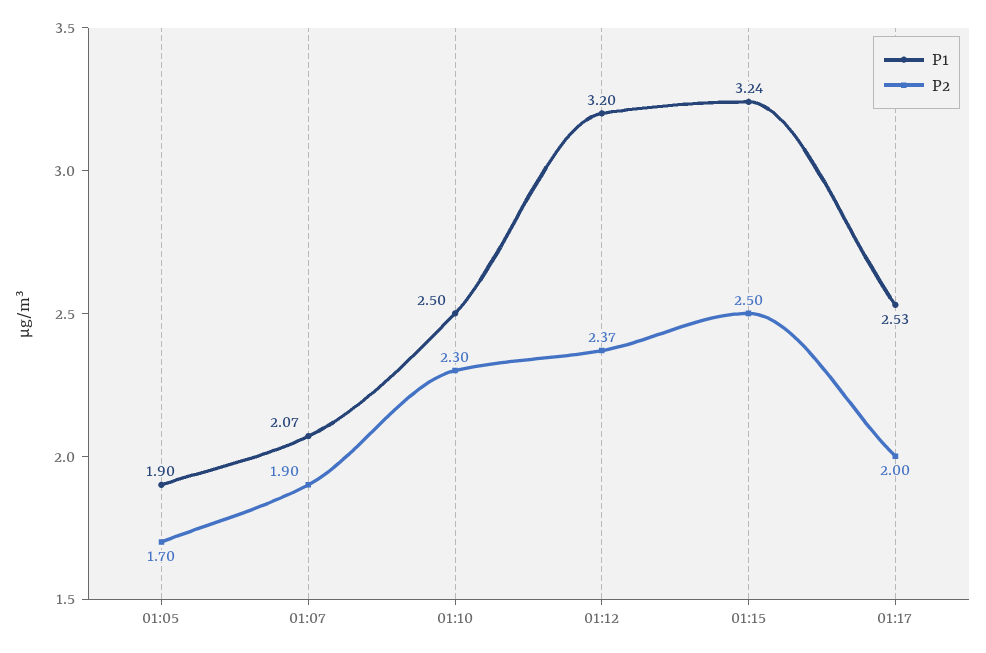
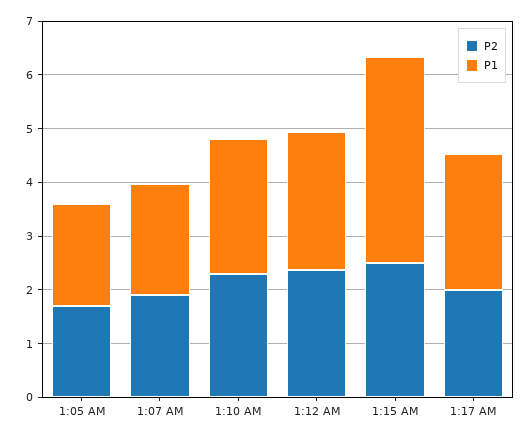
P1, 01:12: 3.2 -> 2.6
P1, 01:15: 3.24 -> 3.8

